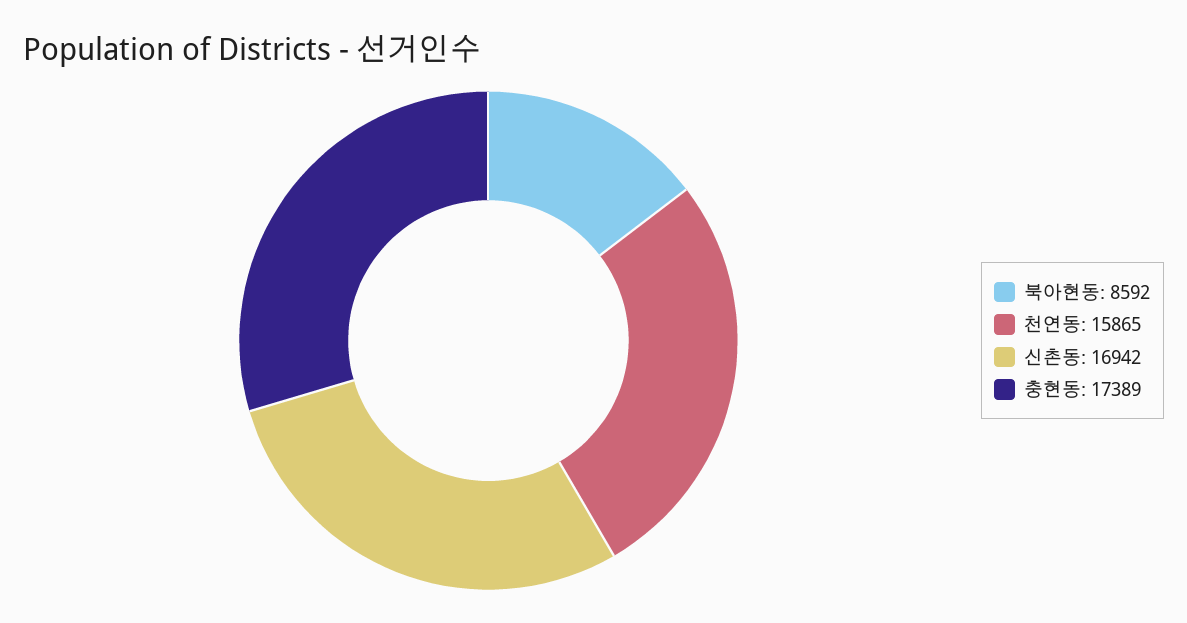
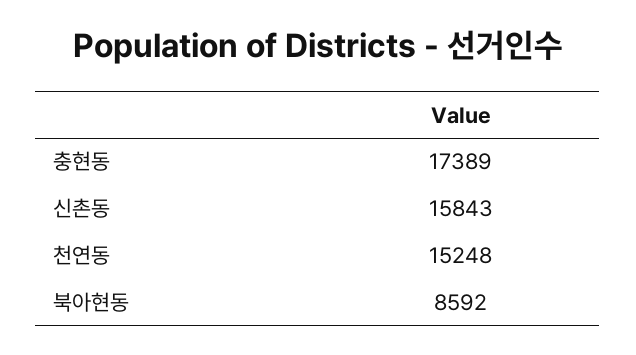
천연동: 15865 -> 15248
신촌동: 16942 -> 15843

